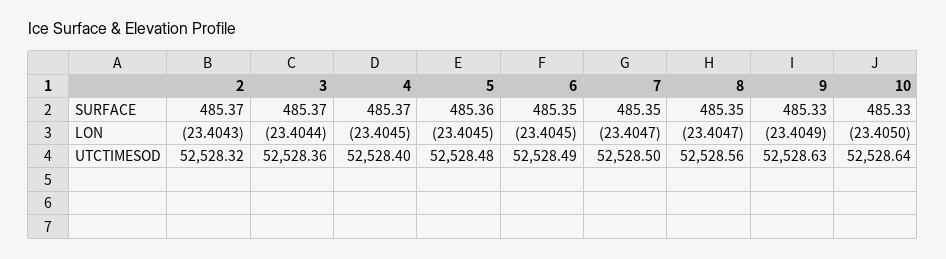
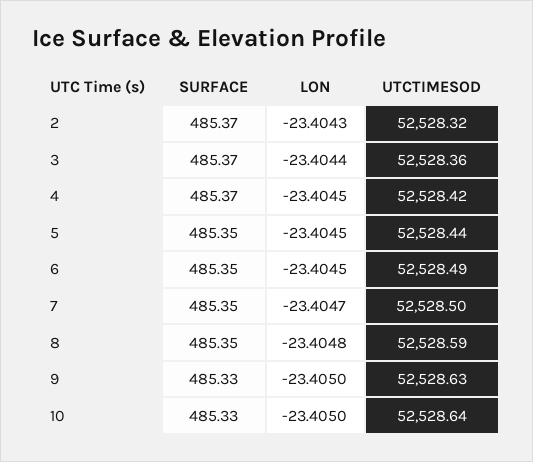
5, SURFACE: 485.36 -> 485.35
8, LON: -23.4047 -> -23.4048
9, LON: -23.4049 -> -23.405
4, UTCTIMESOD: 52528.4 -> 52528.42
5, UTCTIMESOD: 52528.48 -> 52528.44
8, UTCTIMESOD: 52528.56 -> 52528.59

